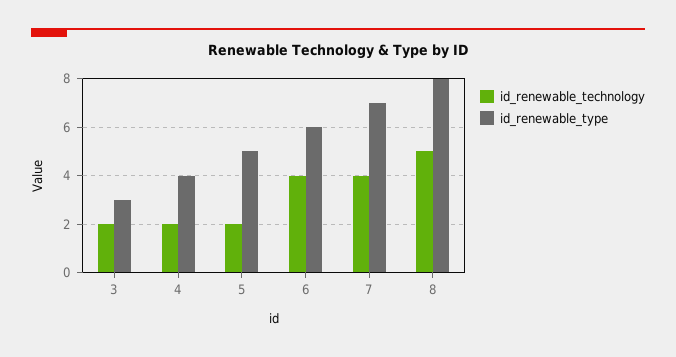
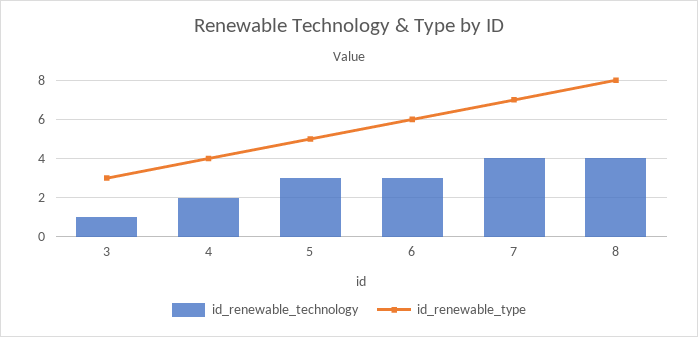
id_renewable_technology, 3: 2 -> 1
id_renewable_technology, 5: 2 -> 3
id_renewable_technology, 6: 4 -> 3
id_renewable_technology, 8: 5 -> 4

